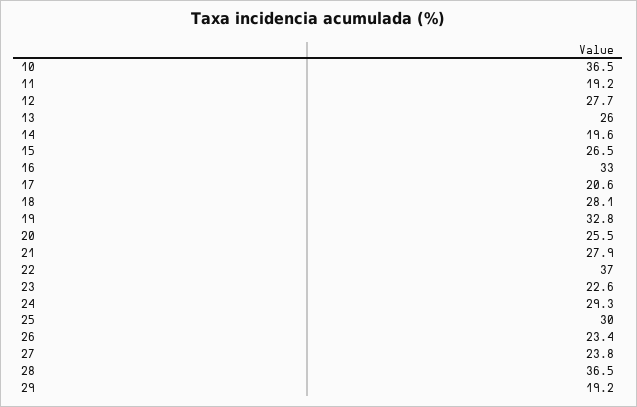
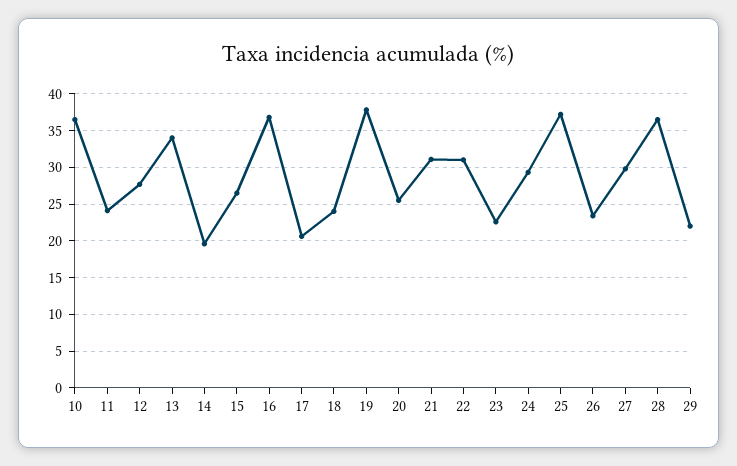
11: 19.2 -> 24
13: 26 -> 34
16: 33 -> 37
18: 28.1 -> 24
19: 32.8 -> 38
21: 27.9 -> 31
22: 37 -> 31
25: 30 -> 37
27: 23.8 -> 30
29: 19.2 -> 22

